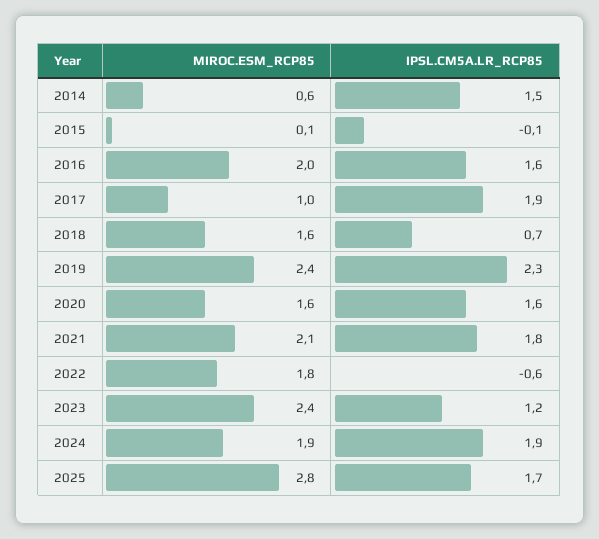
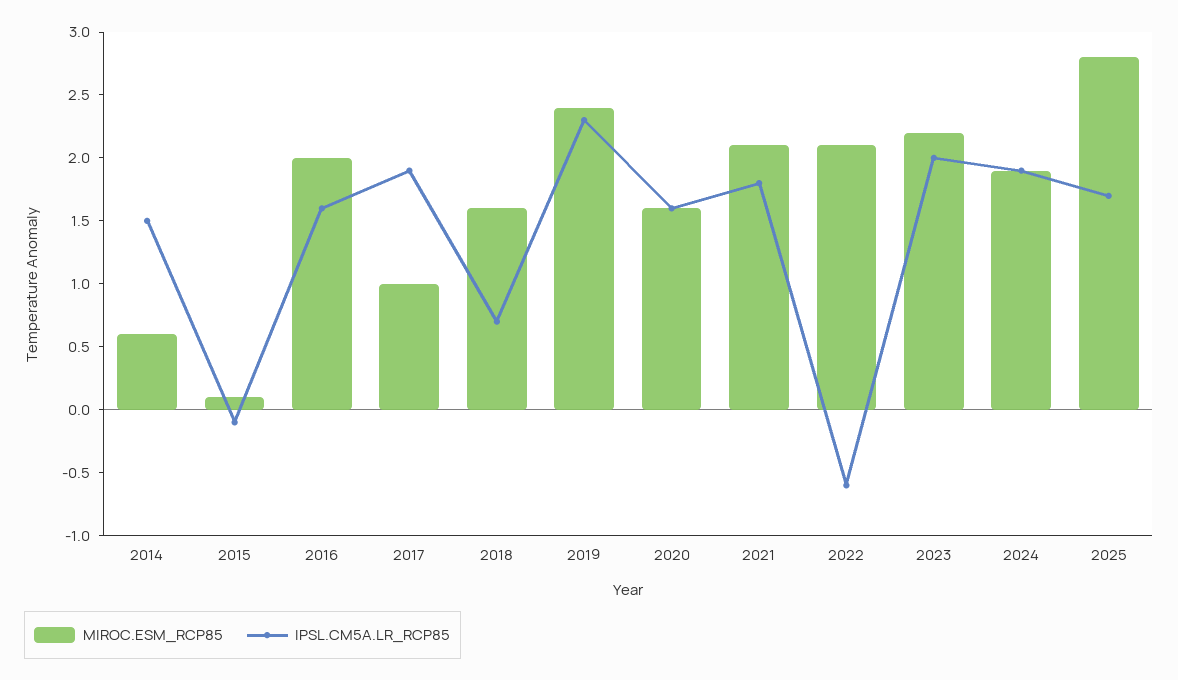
MIROC.ESM_RCP85, 2022: 1.8 -> 2.1
MIROC.ESM_RCP85, 2023: 2.4 -> 2.2
IPSL.CM5A.LR_RCP85, 2023: 1.2 -> 2

